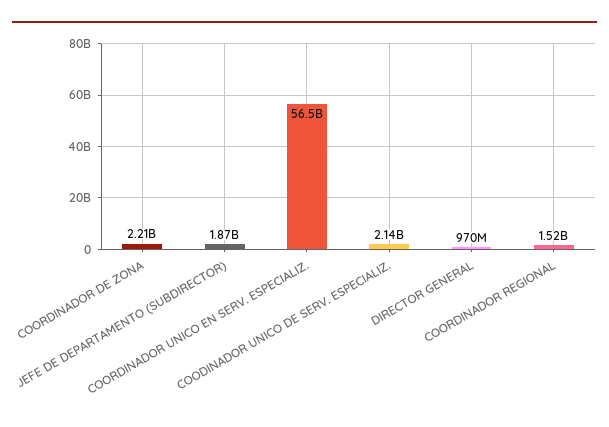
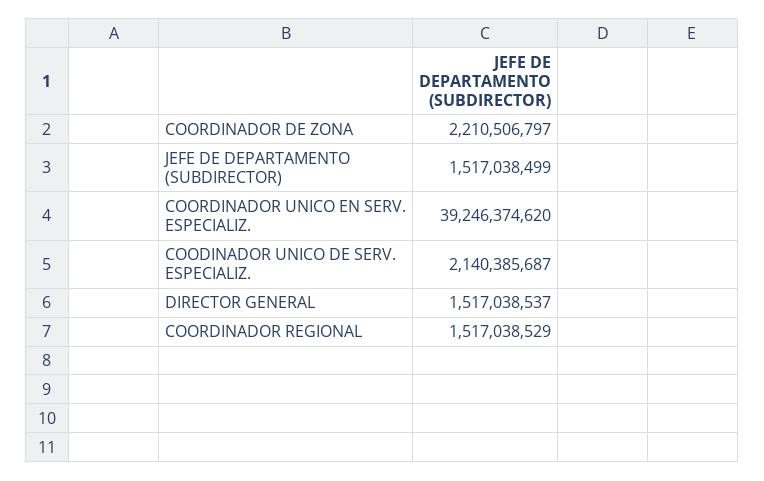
JEFE DE DEPARTAMENTO (SUBDIRECTOR): 1870000000 -> 1517038499
COORDINADOR UNICO EN SERV. ESPECIALIZ.: 56500000000 -> 39246374620
DIRECTOR GENERAL: 970000000 -> 1517038537

